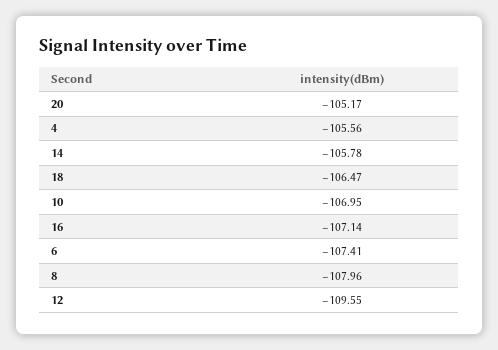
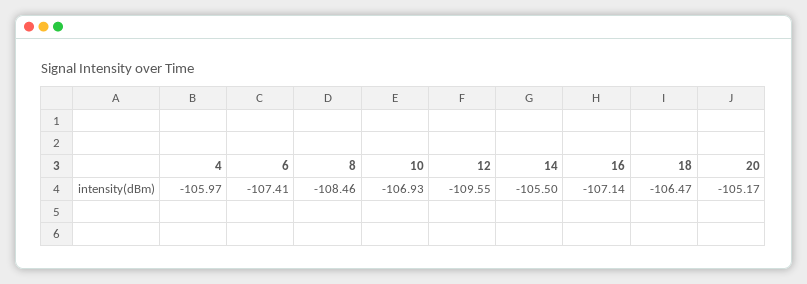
4: -105.56 -> -105.97
14: -105.78 -> -105.5
10: -106.95 -> -106.93
8: -107.96 -> -108.46

